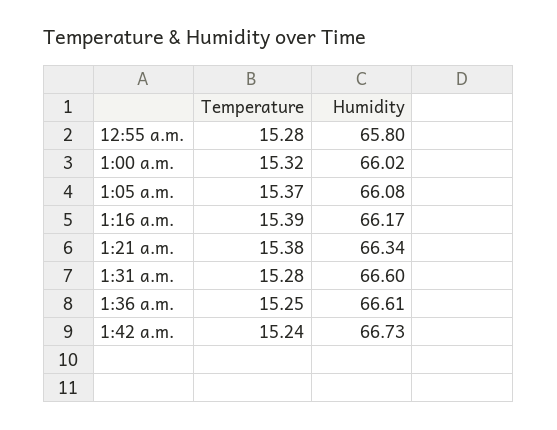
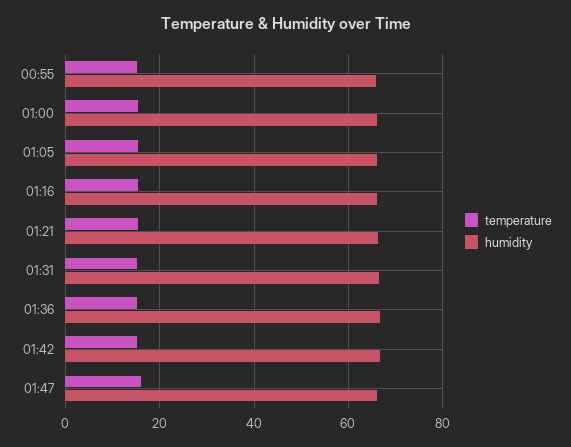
Temperature, 01:47: none -> 16
Humidity, 01:47: none -> 66

